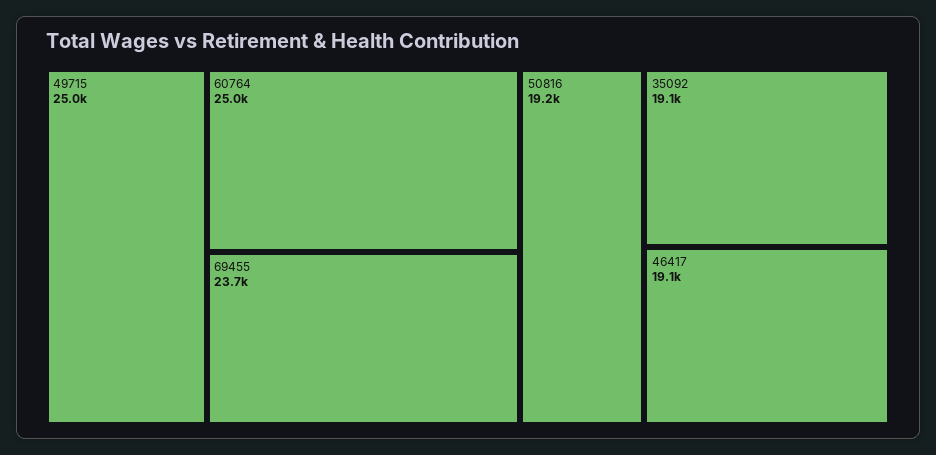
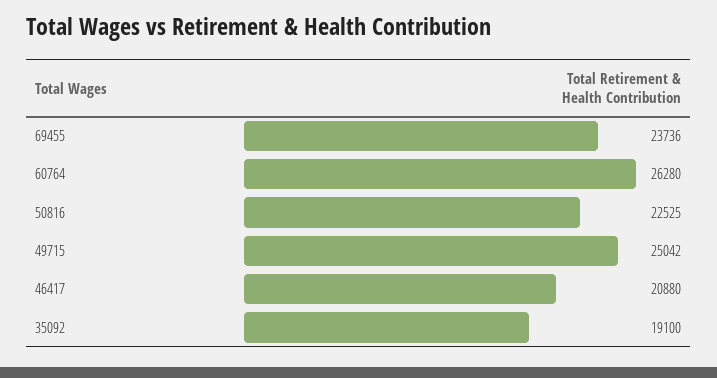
60764: 25000 -> 26280
50816: 19200 -> 22525
46417: 19100 -> 20880

